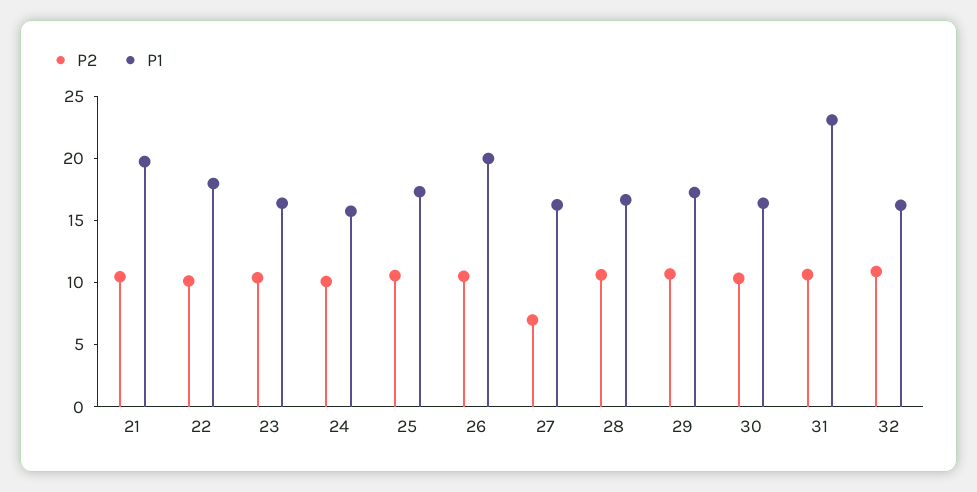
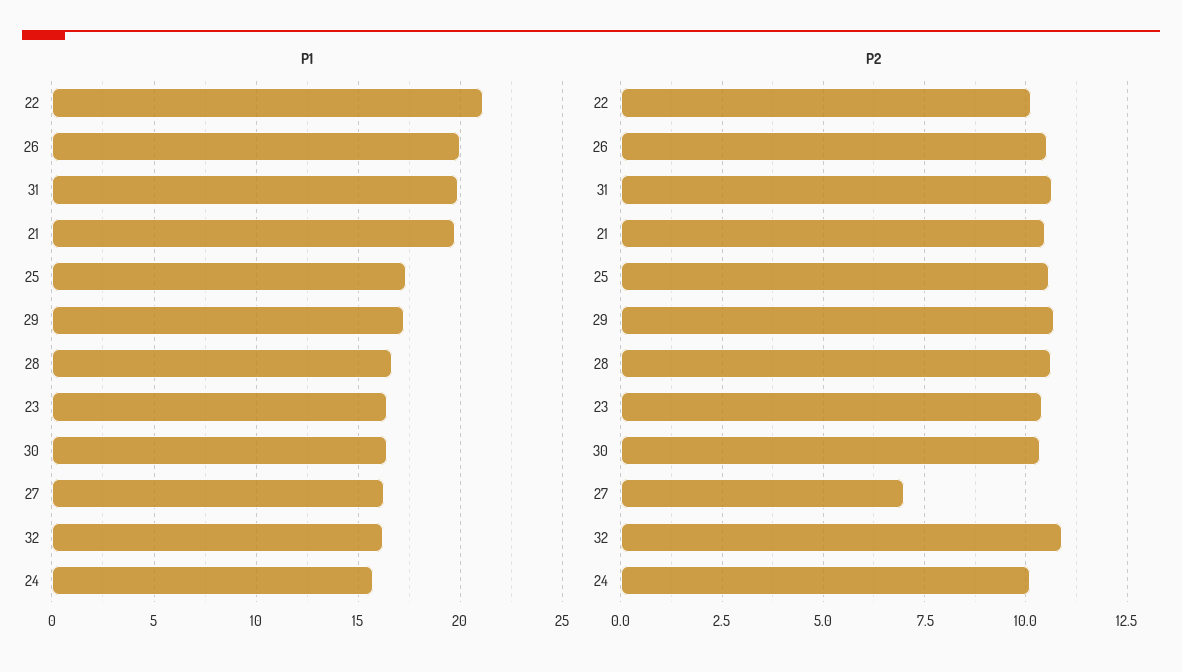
P1, 22: 18 -> 21
P1, 31: 23 -> 20

